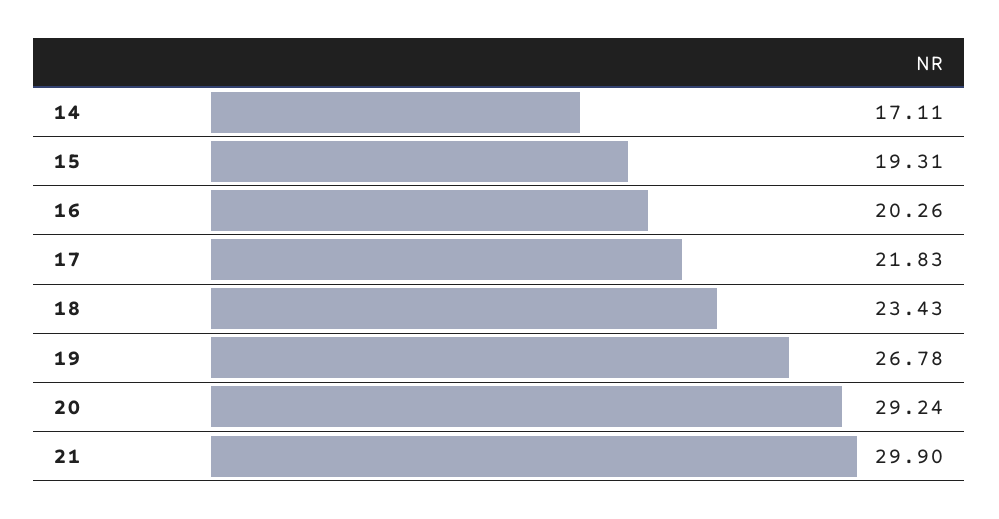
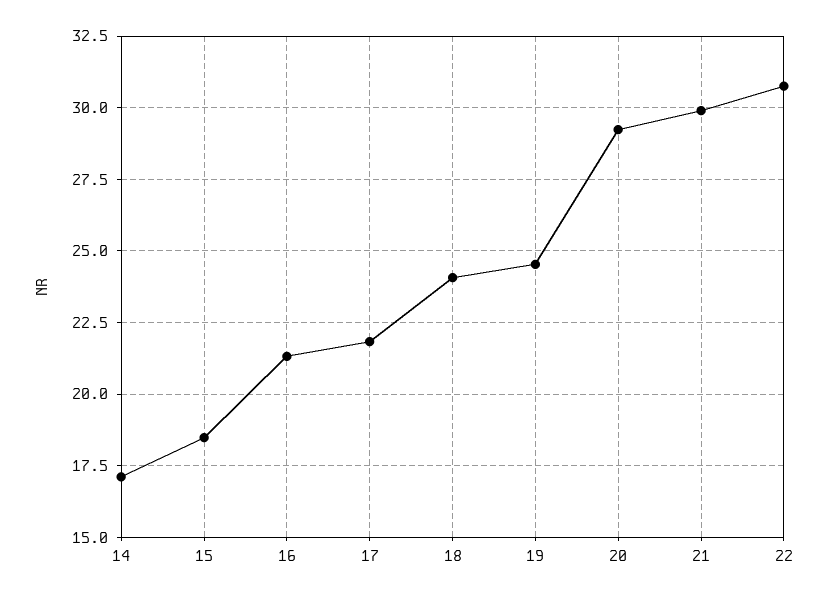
15: 19.31 -> 18.5
16: 20.26 -> 21.25
18: 23.43 -> 24
19: 26.78 -> 24.5
22: none -> 30.75

